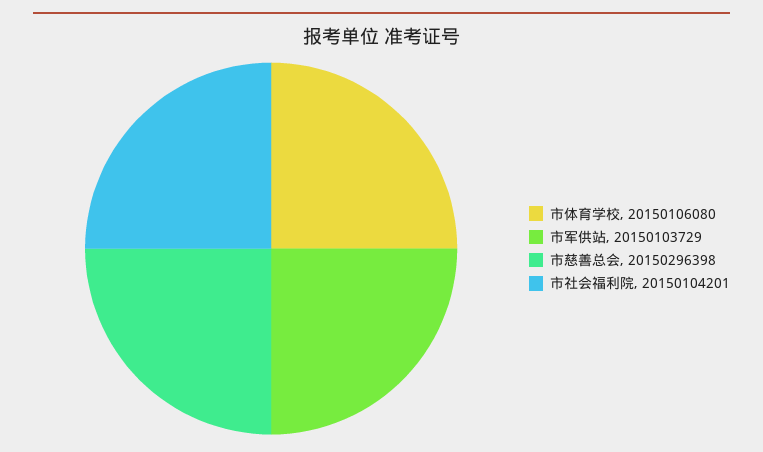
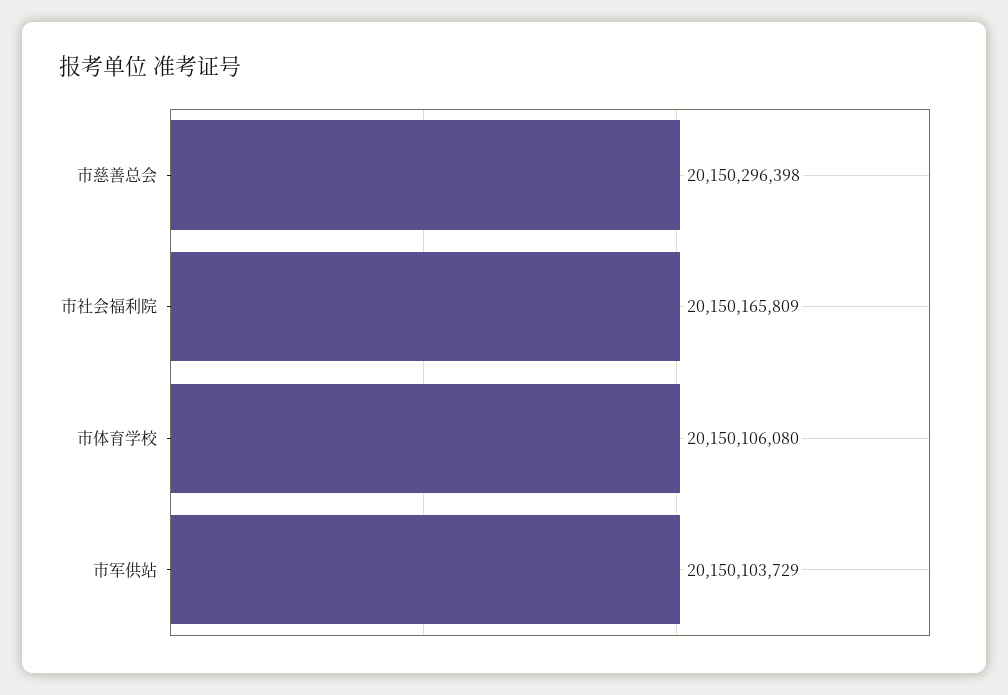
市社会福利院: 20150104201 -> 20150165809

